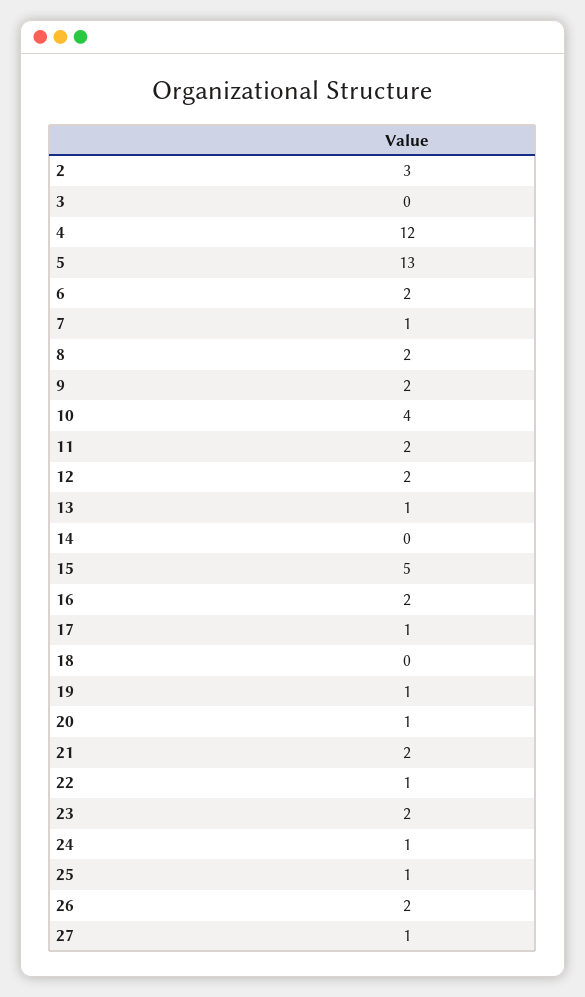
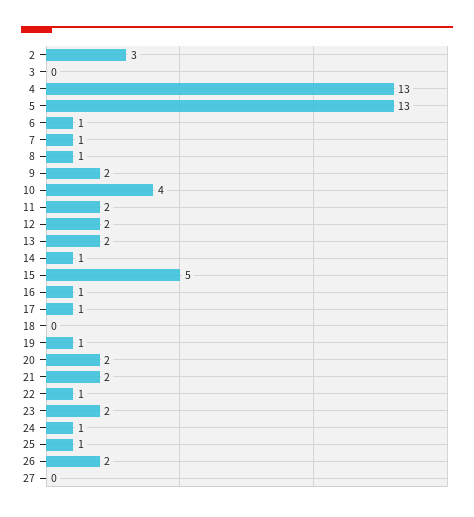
4: 12 -> 13
6: 2 -> 1
8: 2 -> 1
13: 1 -> 2
14: 0 -> 1
16: 2 -> 1
20: 1 -> 2
27: 1 -> 0

